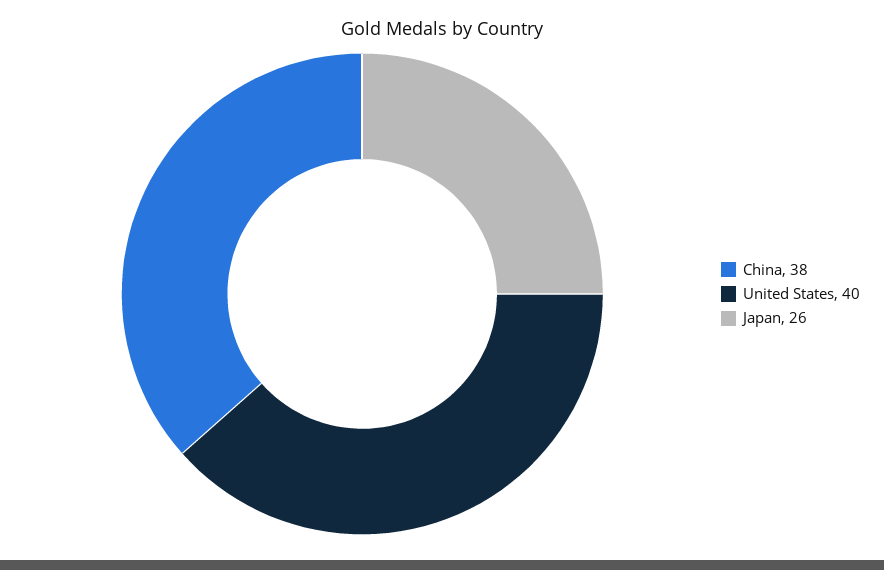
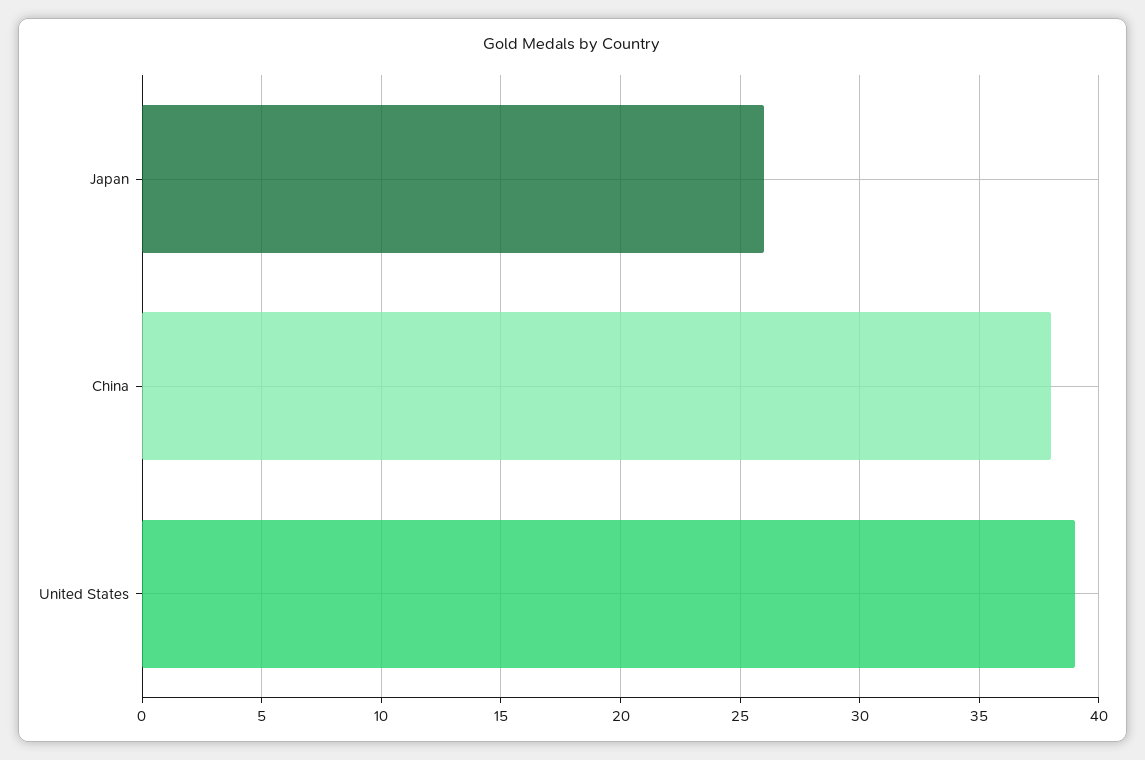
United States: 40 -> 39

